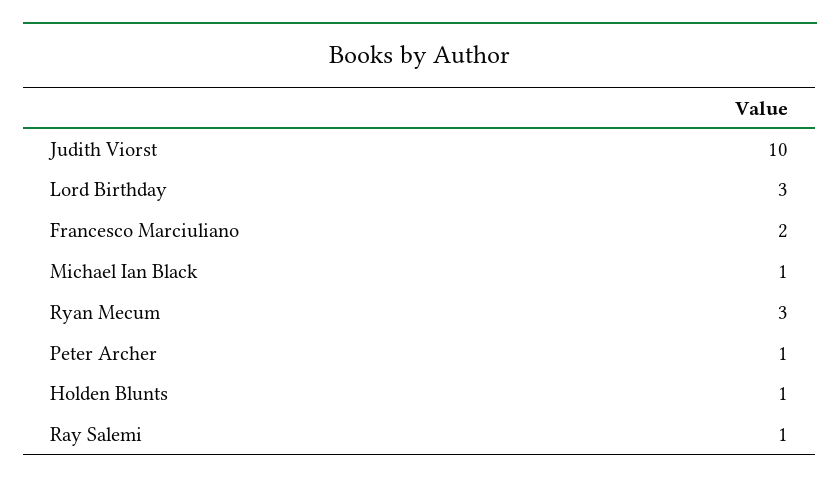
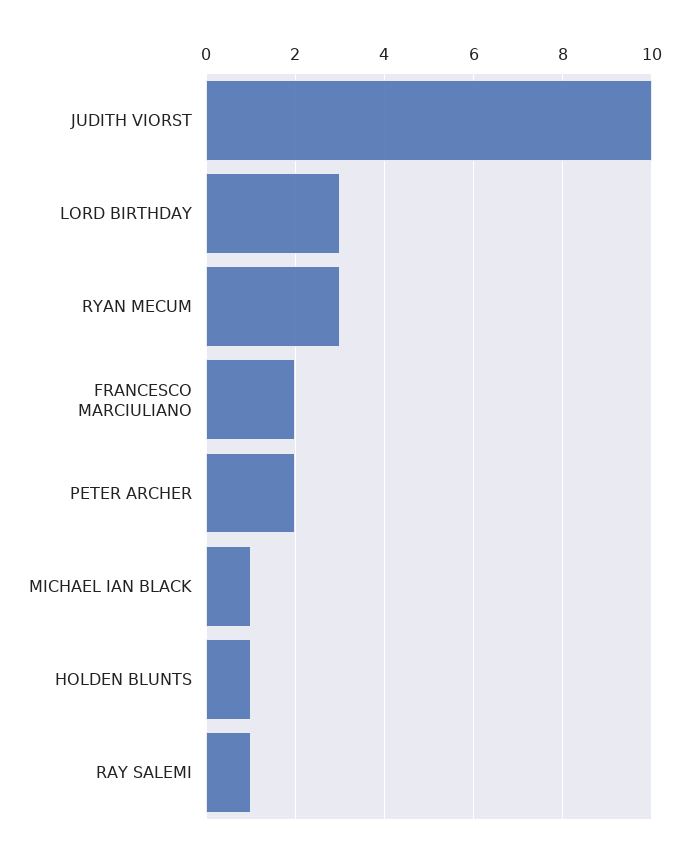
Peter Archer: 1 -> 2

